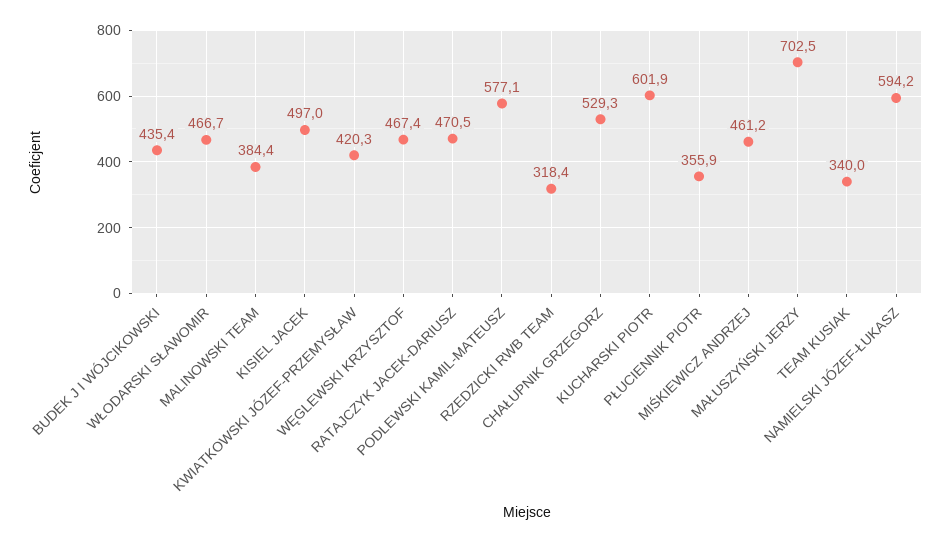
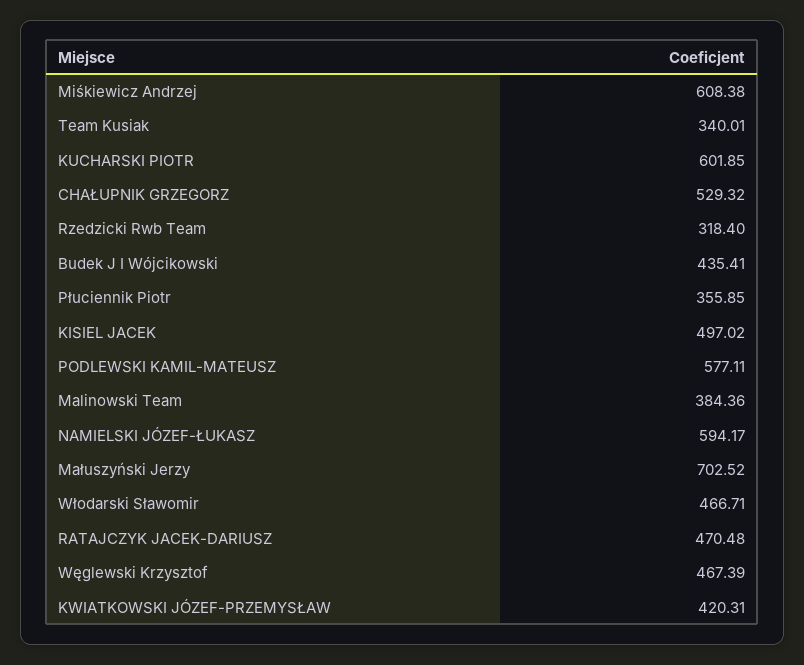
MIŚKIEWICZ ANDRZEJ: 461.2 -> 608.38

